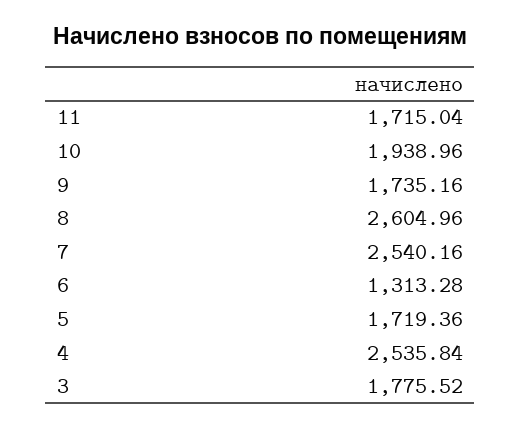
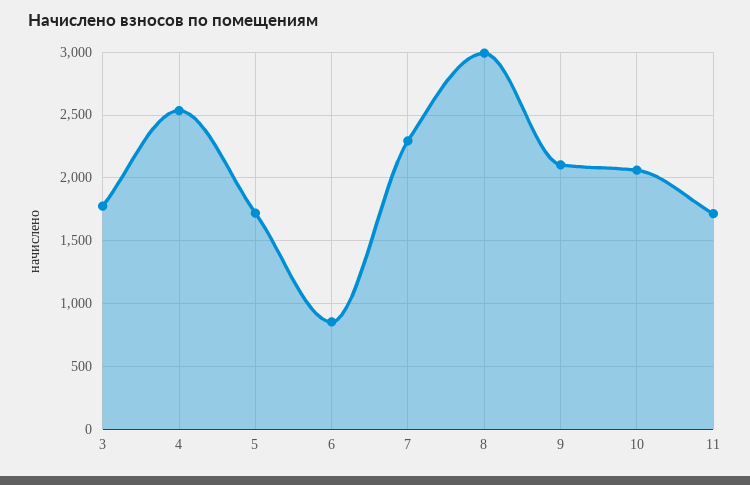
10: 1938.96 -> 2050
9: 1735.16 -> 2100
8: 2604.96 -> 3000
7: 2540.16 -> 2300
6: 1313.28 -> 850

